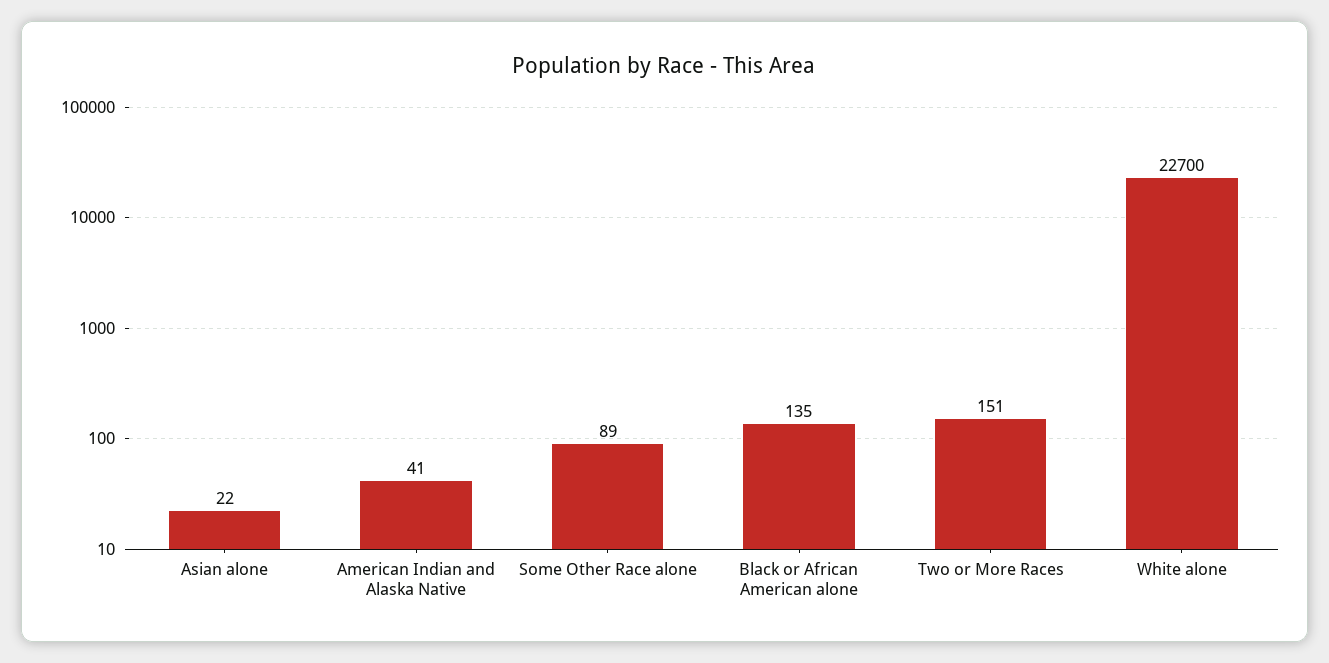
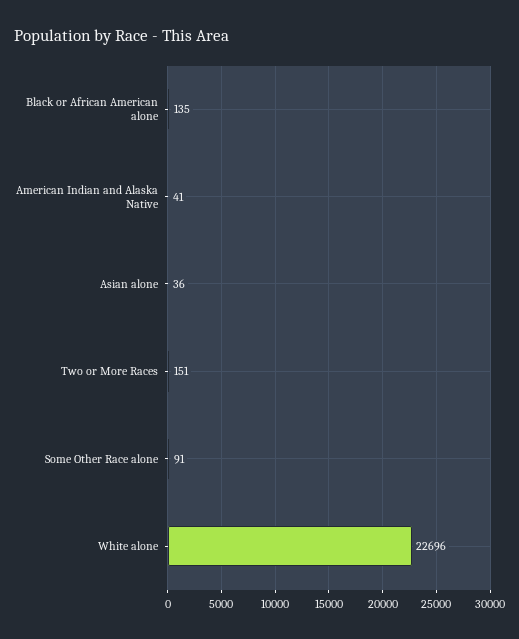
Asian alone: 22 -> 36
Some Other Race alone: 89 -> 91
White alone: 22700 -> 22696

